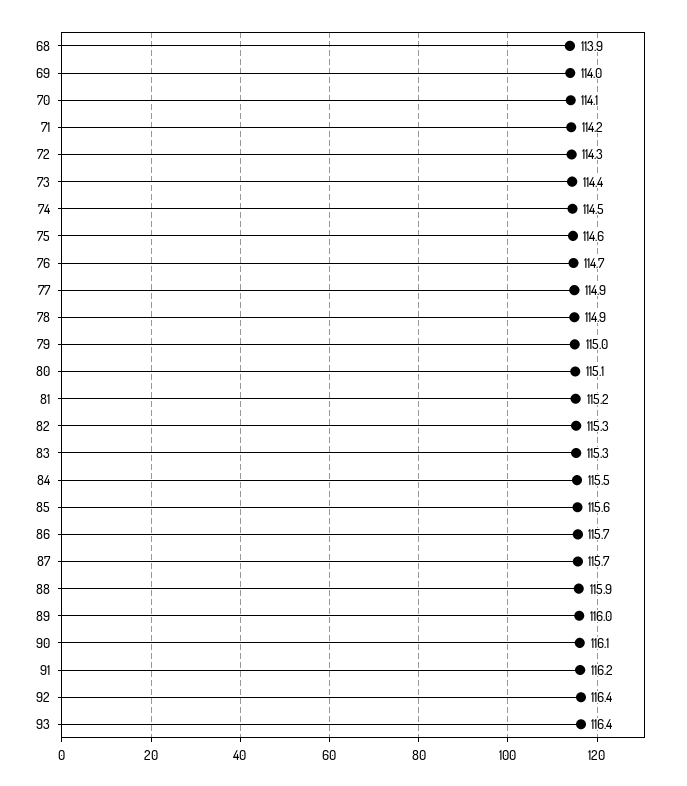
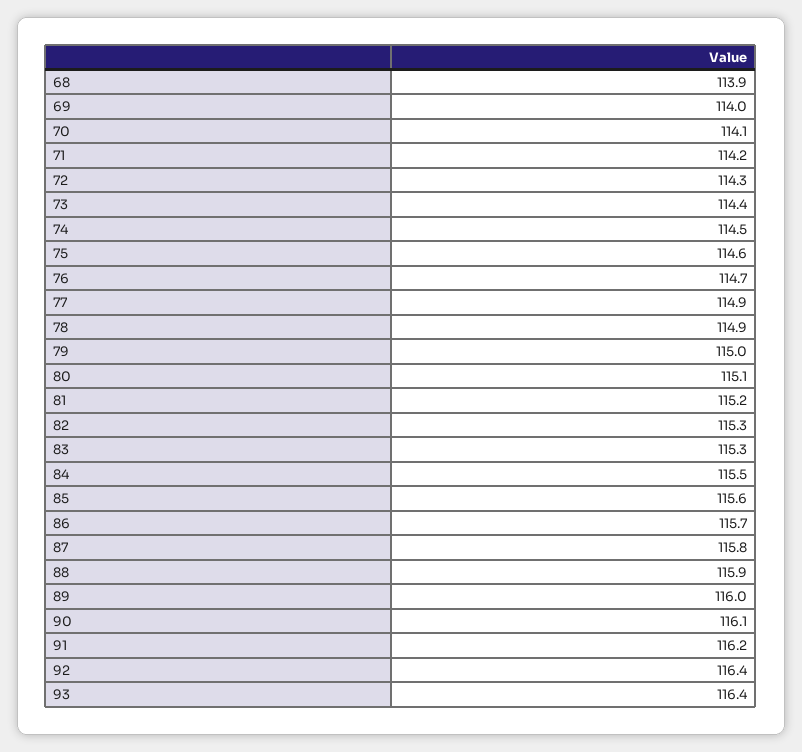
87: 115.7 -> 115.8

